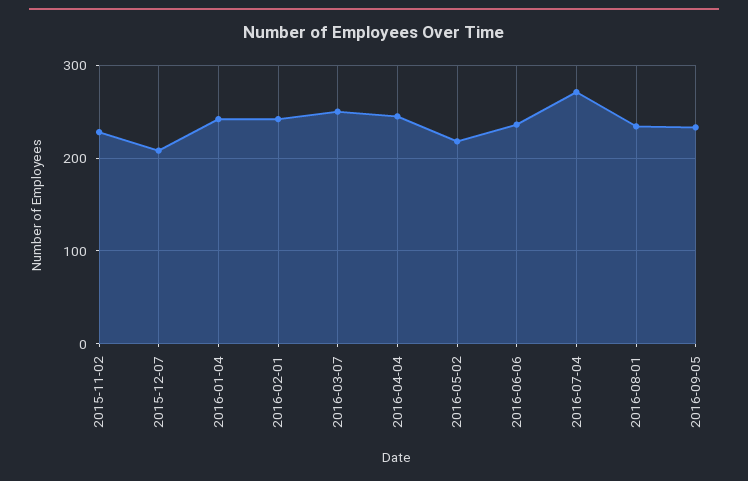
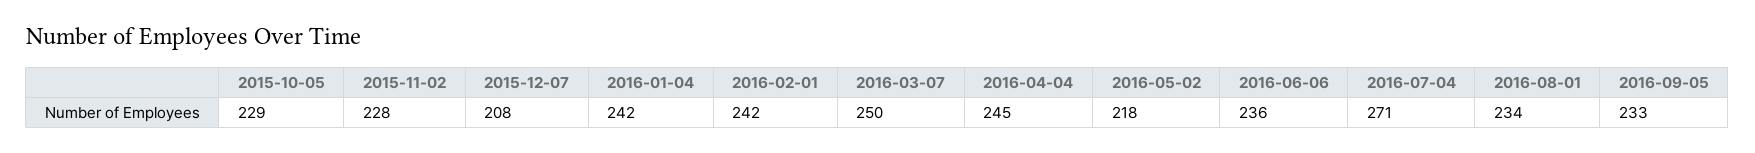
2015-10-05: none -> 229

